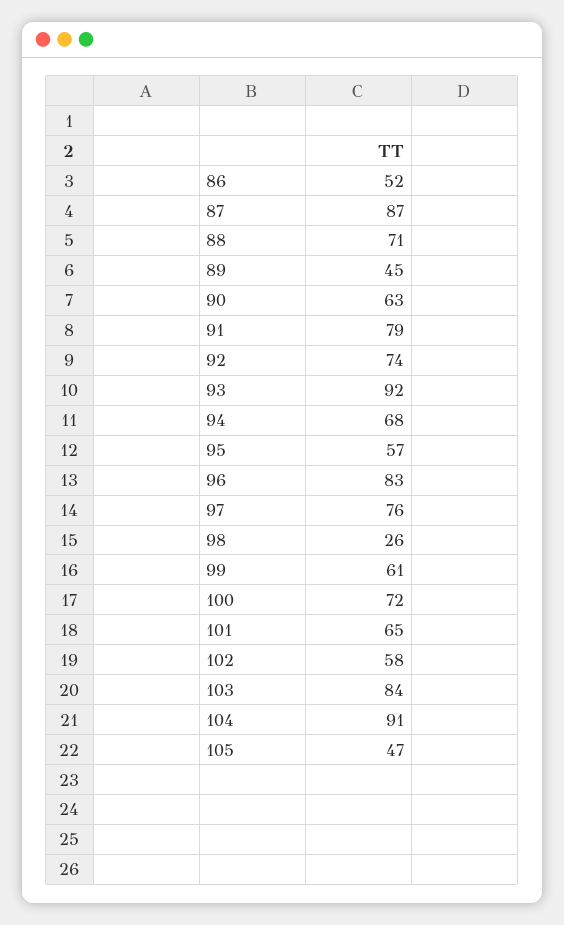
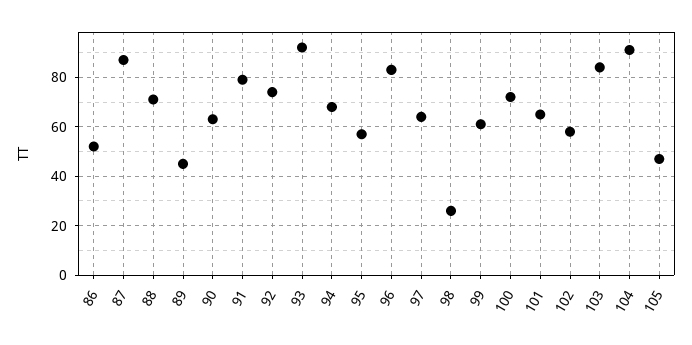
97: 76 -> 65

